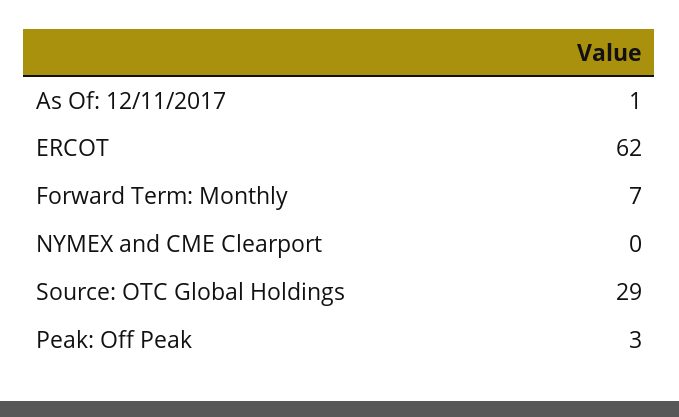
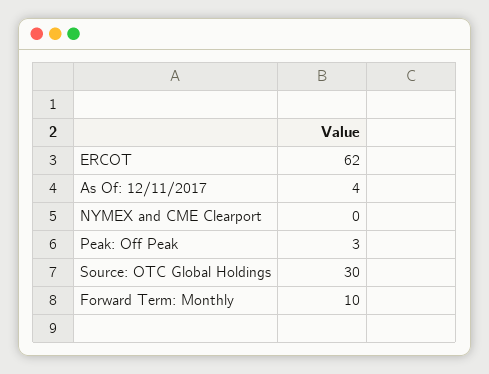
As Of: 12/11/2017: 1 -> 4
Forward Term: Monthly: 7 -> 10
Source: OTC Global Holdings: 29 -> 30

